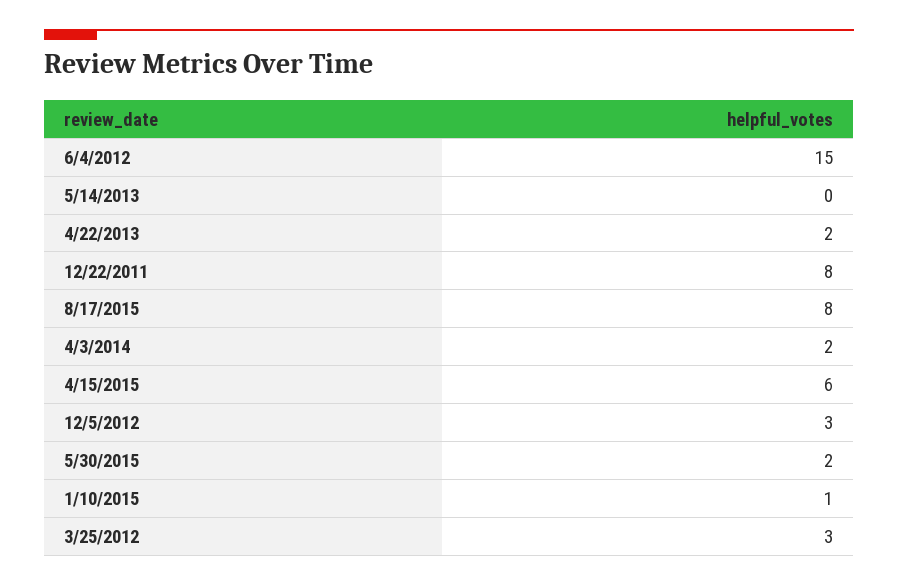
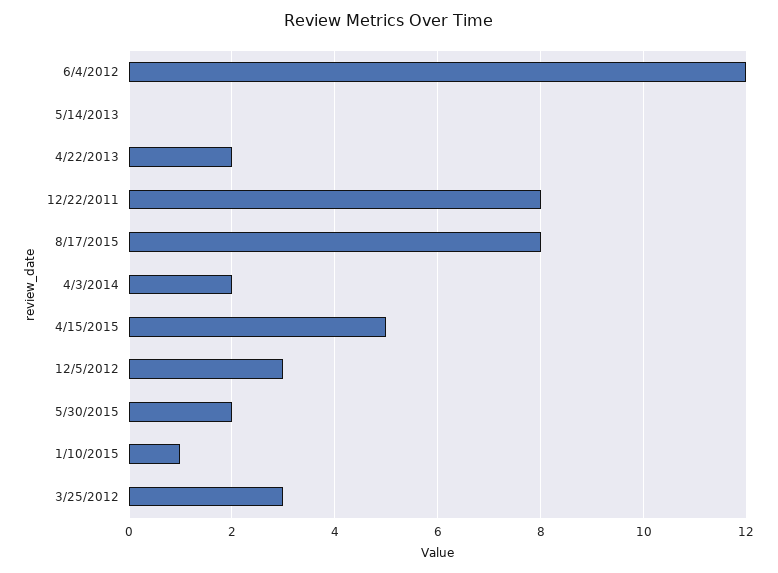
6/4/2012: 15 -> 12
4/15/2015: 6 -> 5

